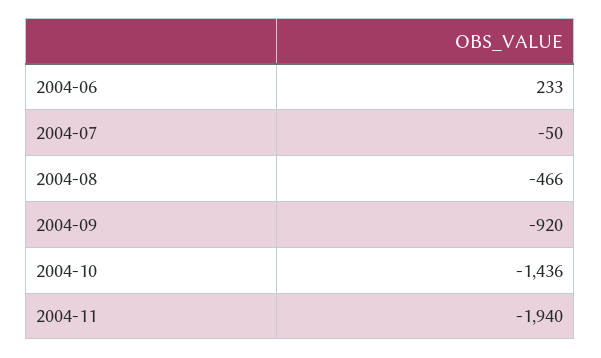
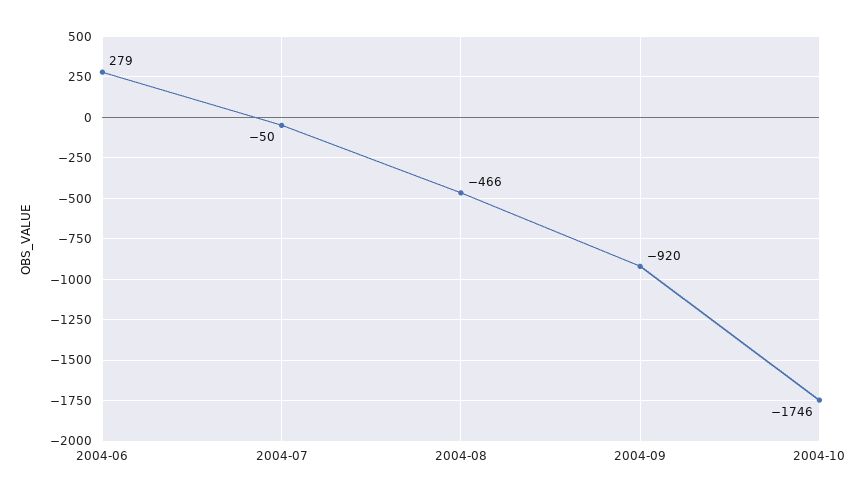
2004-06: 233 -> 279
2004-10: -1436 -> -1746
2004-11: -1940 -> none

